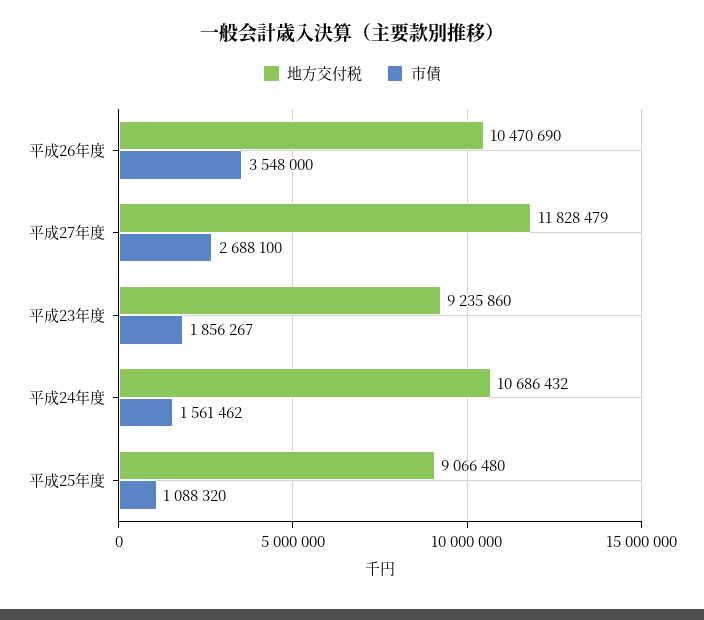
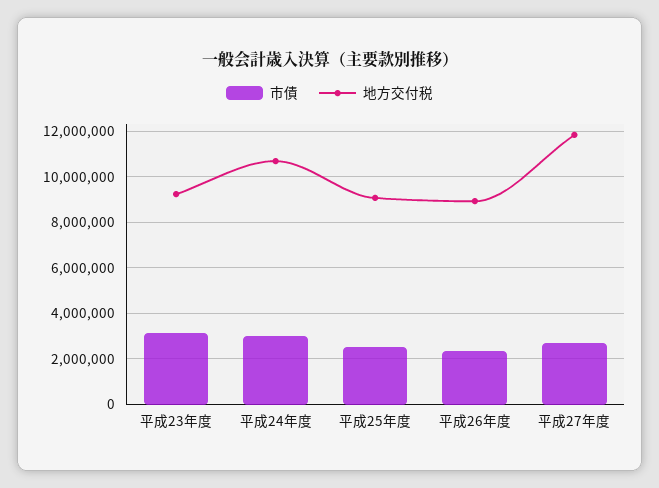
地方交付税, 平成26年度: 10470690 -> 9000000
市債, 平成26年度: 3548000 -> 2500000
市債, 平成23年度: 1856267 -> 3000000
市債, 平成24年度: 1561462 -> 3000000
市債, 平成25年度: 1088320 -> 2500000

